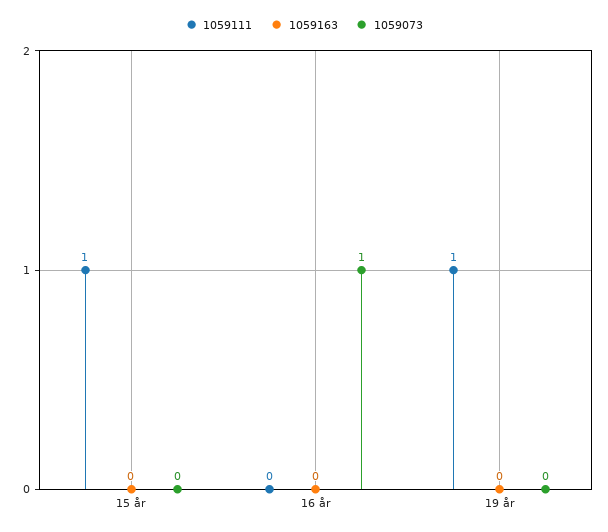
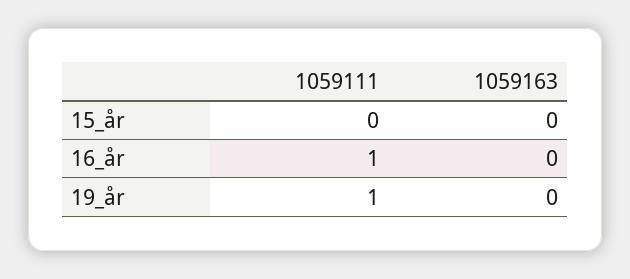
1059111, 15 år: 1 -> 0
1059073, 15 år: 0 -> none
1059111, 16 år: 0 -> 1
1059073, 16 år: 1 -> none
1059073, 19 år: 0 -> none

